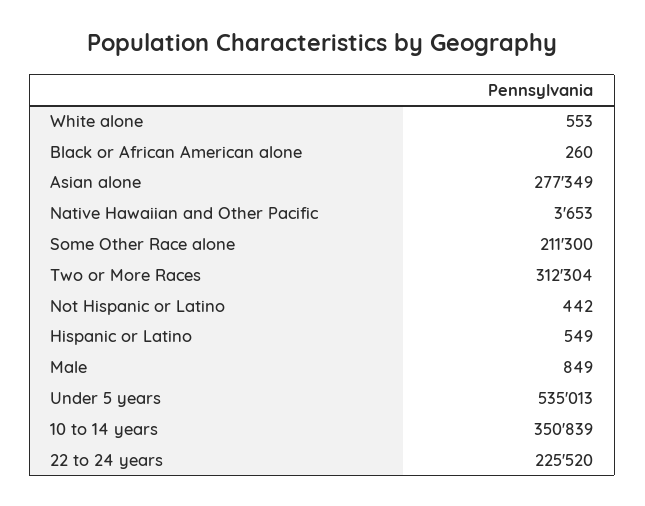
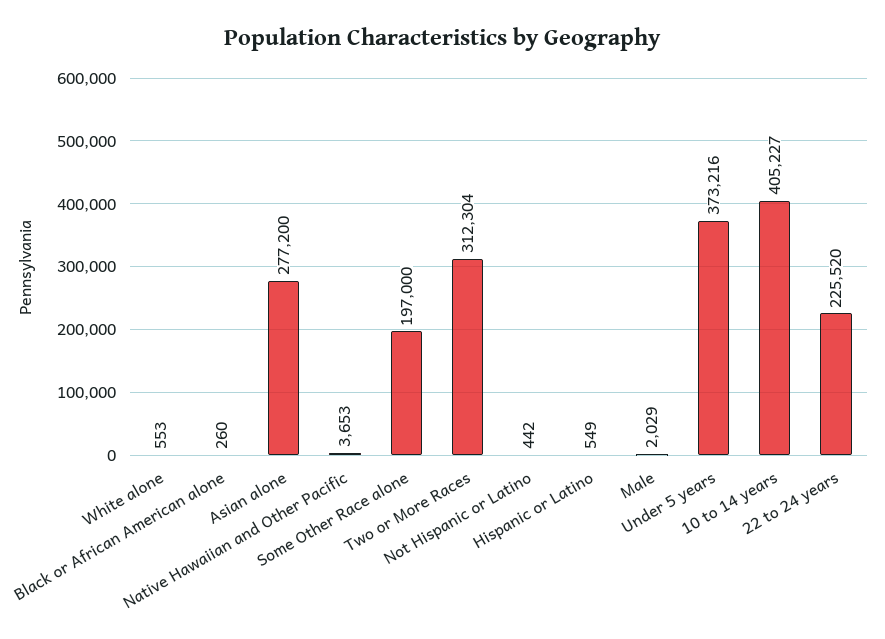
Asian alone: 277349 -> 277200
Some Other Race alone: 211300 -> 197000
Male: 849 -> 2029
Under 5 years: 535013 -> 373216
10 to 14 years: 350839 -> 405227

